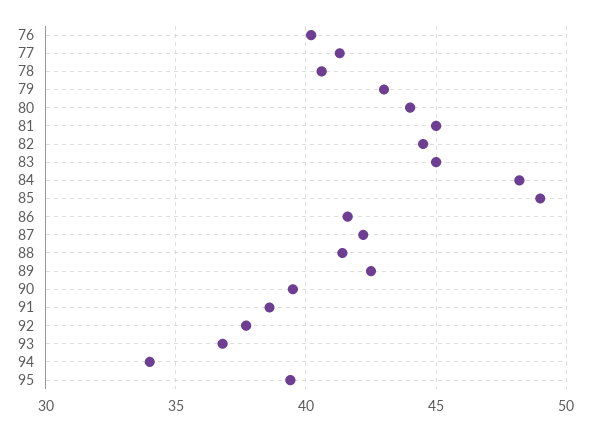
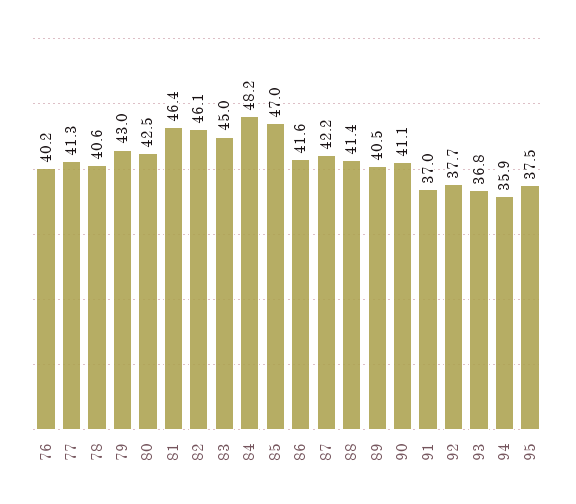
80: 44 -> 42.5
81: 45 -> 46.4
82: 44.5 -> 46.1
85: 49 -> 47
89: 42.5 -> 40.5
90: 39.5 -> 41.1
91: 38.5 -> 37
94: 34 -> 35.9
95: 39.5 -> 37.5

